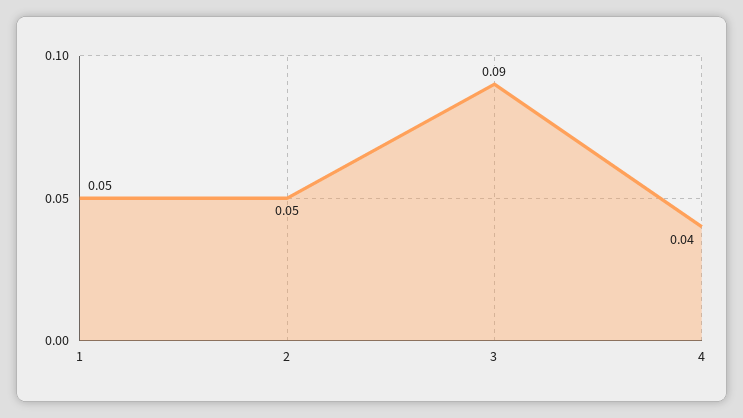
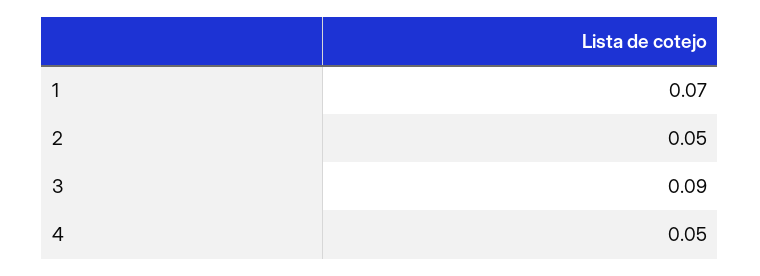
1: 0.05 -> 0.07
4: 0.04 -> 0.05

